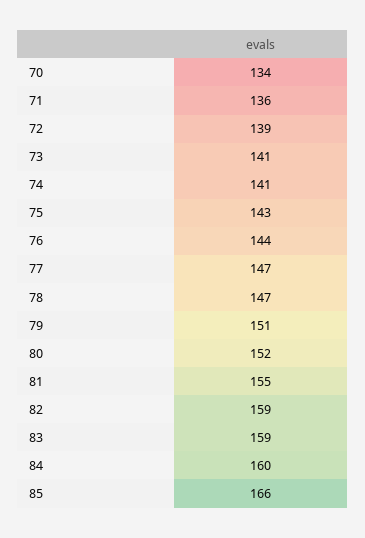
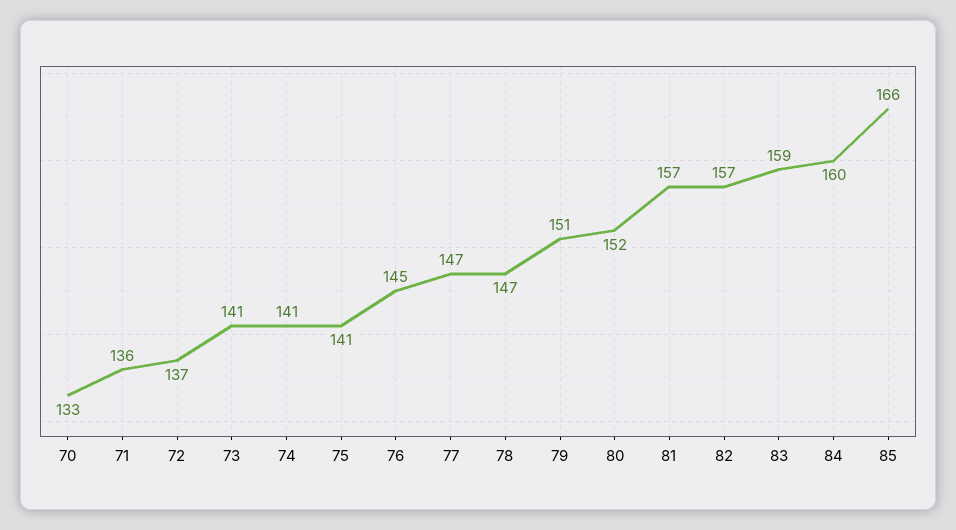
70: 134 -> 133
72: 139 -> 137
75: 143 -> 141
76: 144 -> 145
81: 155 -> 157
82: 159 -> 157

